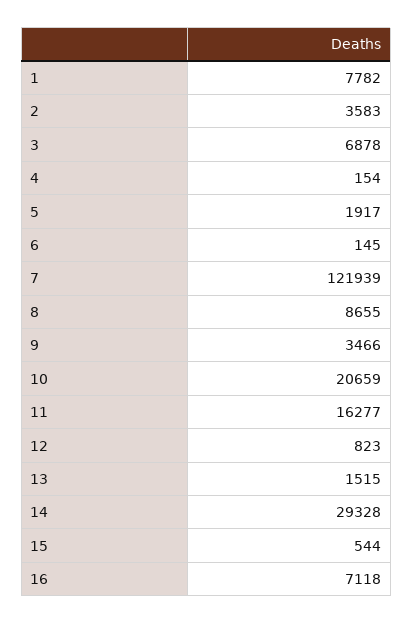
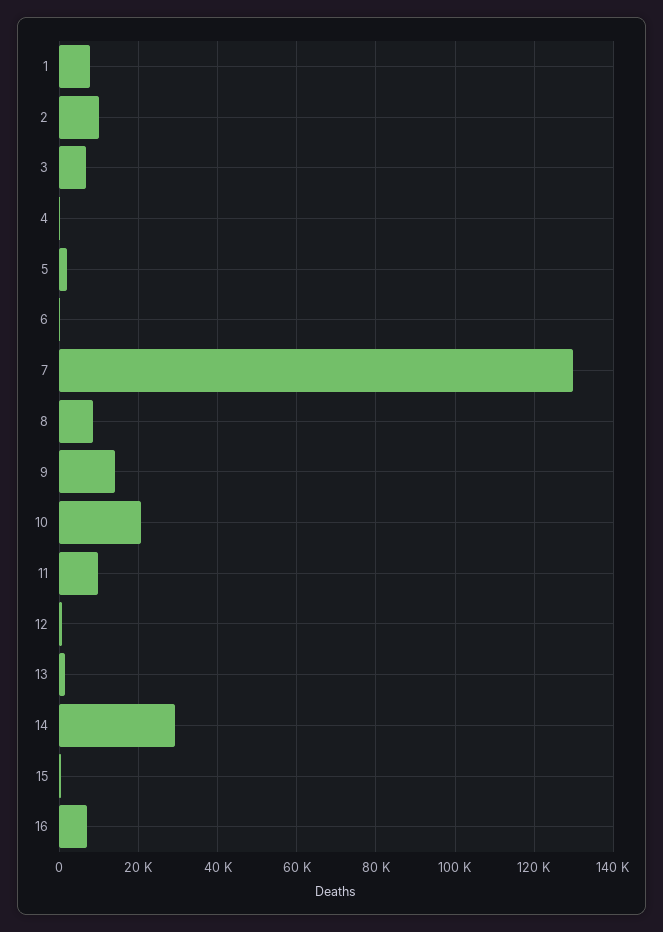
2: 3583 -> 10000
7: 121939 -> 130000
9: 3466 -> 14000
11: 16277 -> 10000

